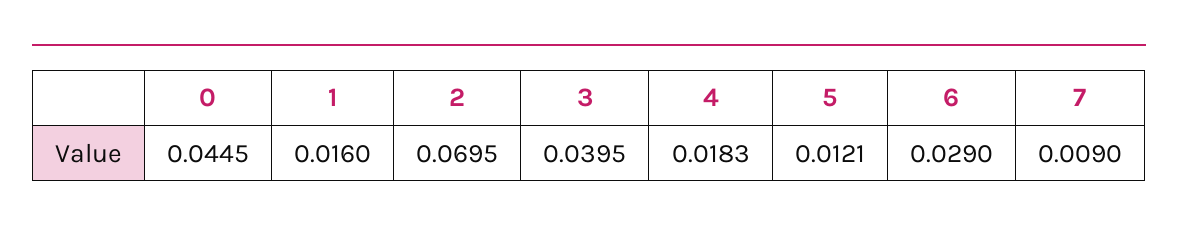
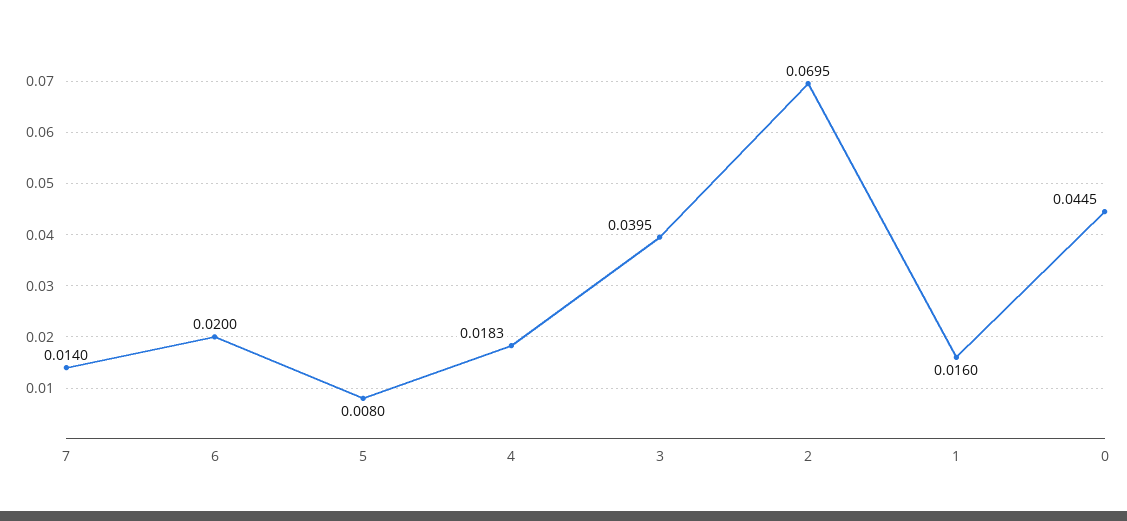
5: 0.0121 -> 0.008
6: 0.029 -> 0.02
7: 0.009 -> 0.014

